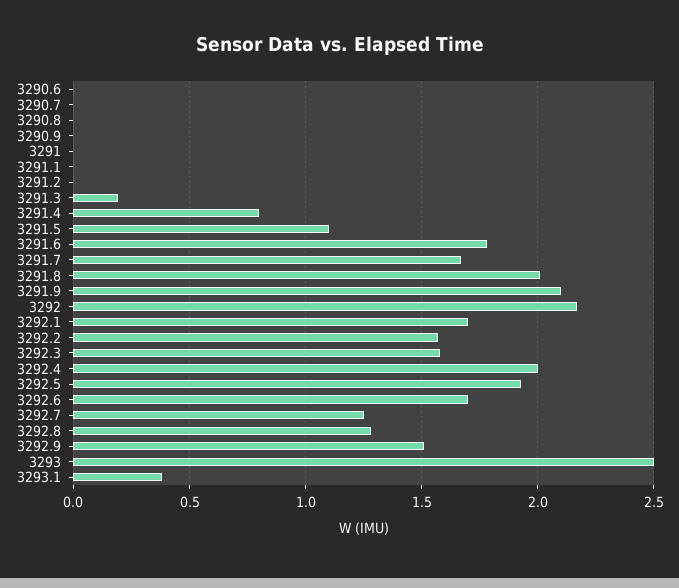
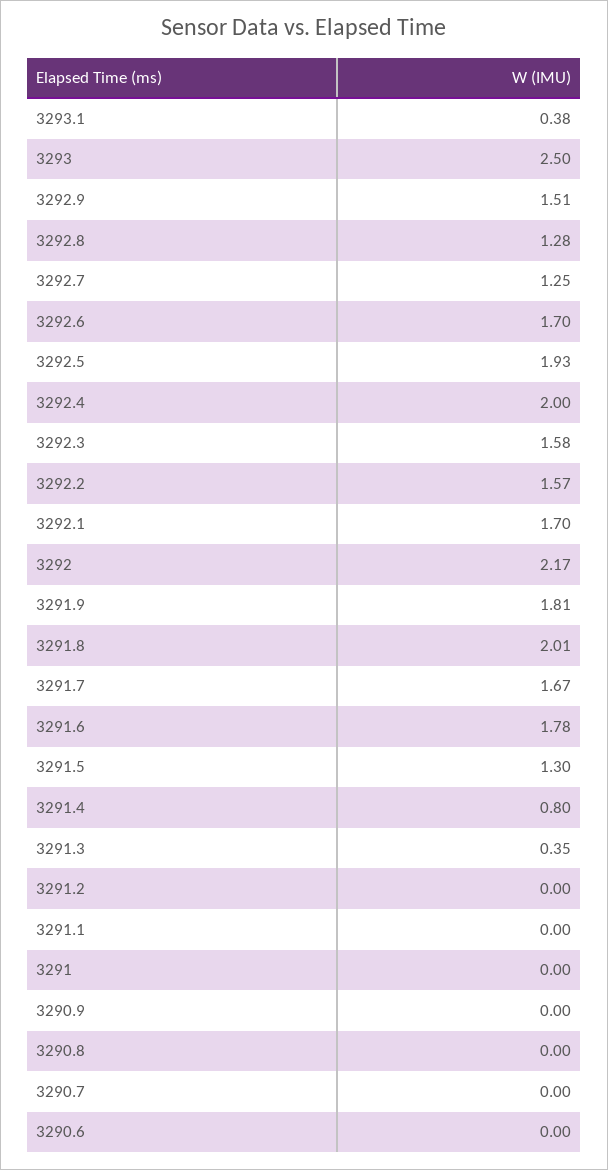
3291.3: 0.2 -> 0.35
3291.5: 1.1 -> 1.3
3291.9: 2.1 -> 1.81

